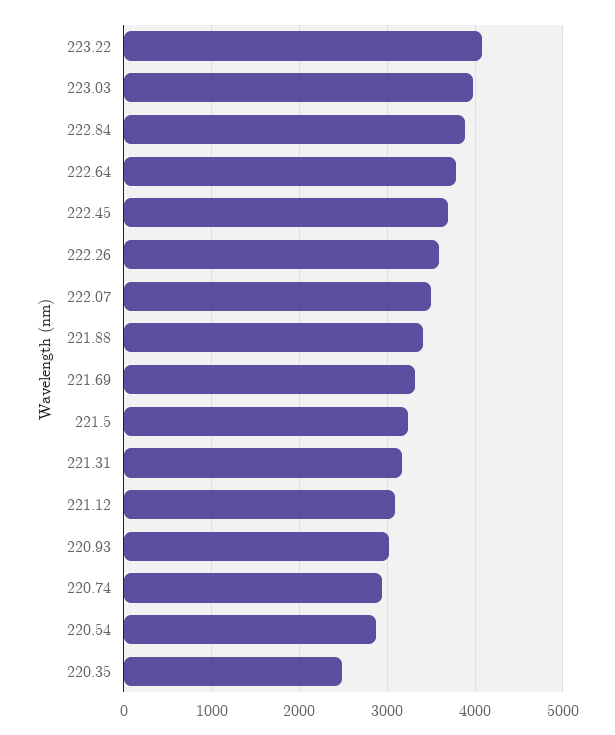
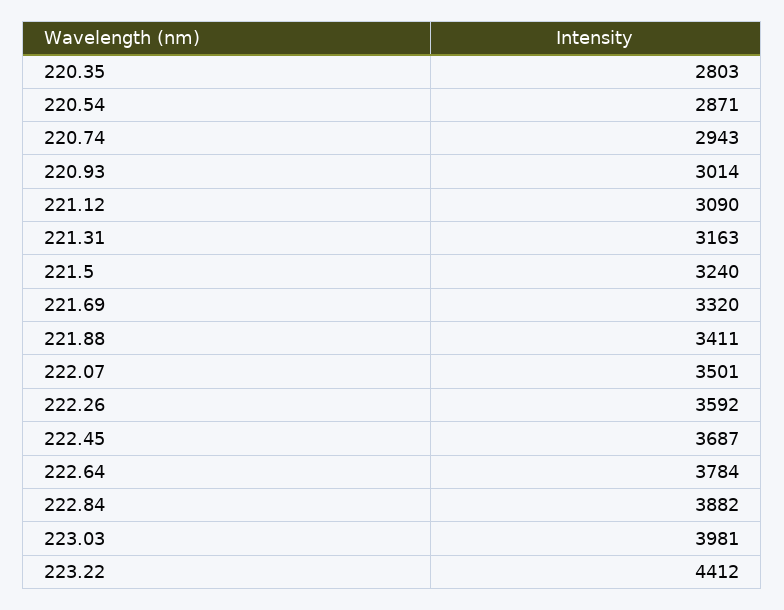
223.22: 4100 -> 4412
220.35: 2500 -> 2803

